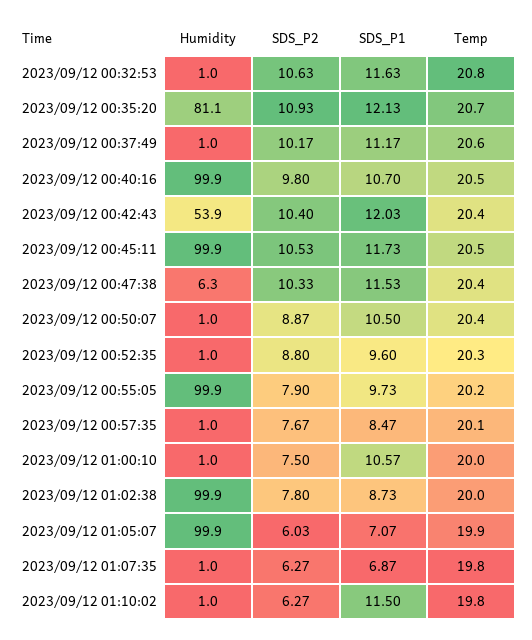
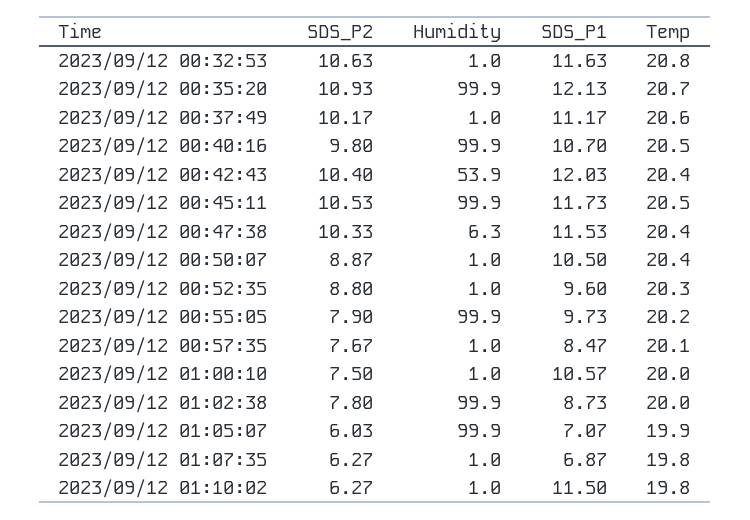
Humidity, 2023/09/12 00:35:20: 81.1 -> 99.9

